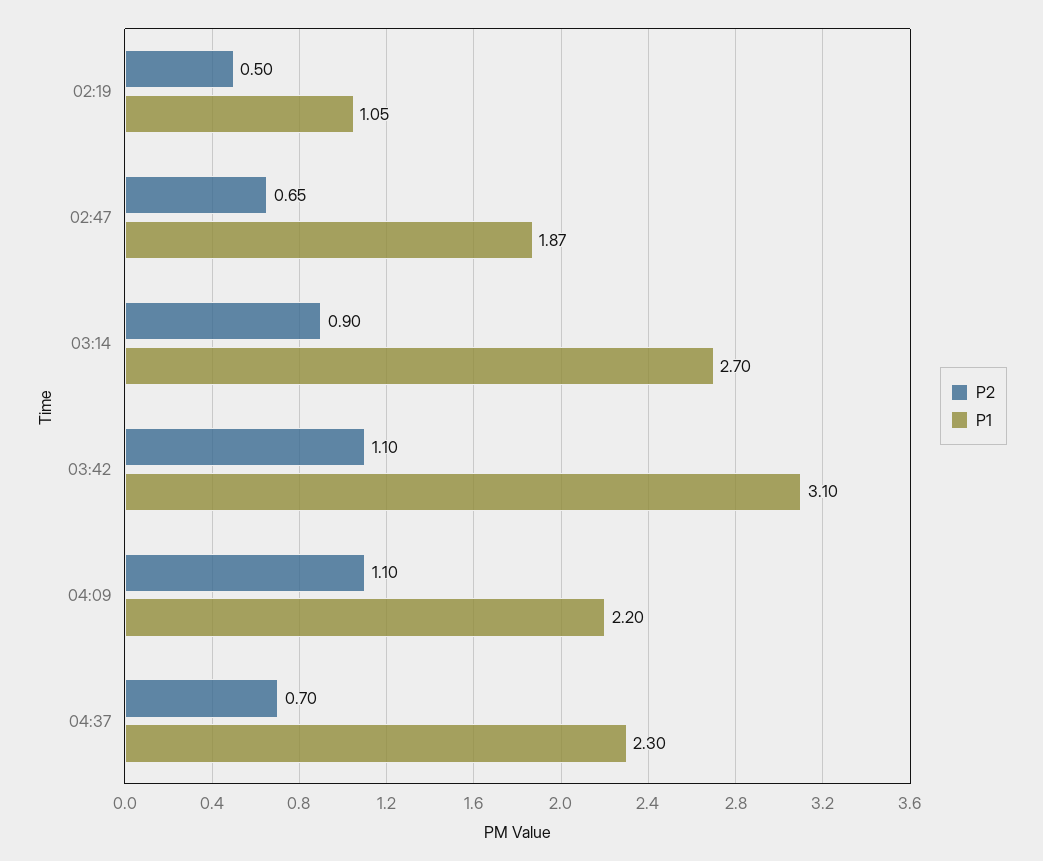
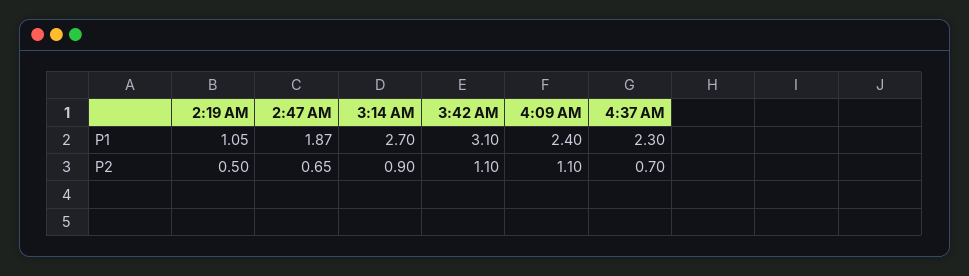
P1, 04:09: 2.2 -> 2.4

